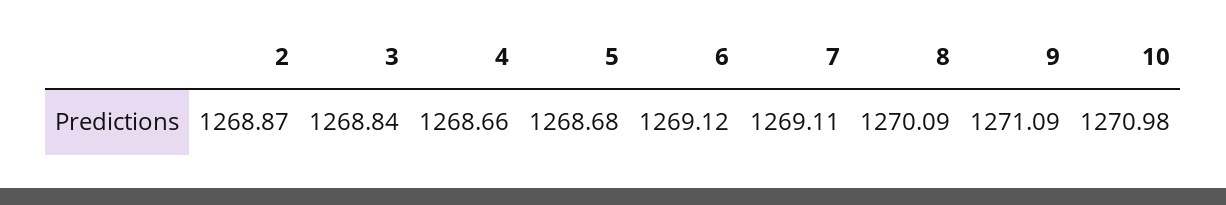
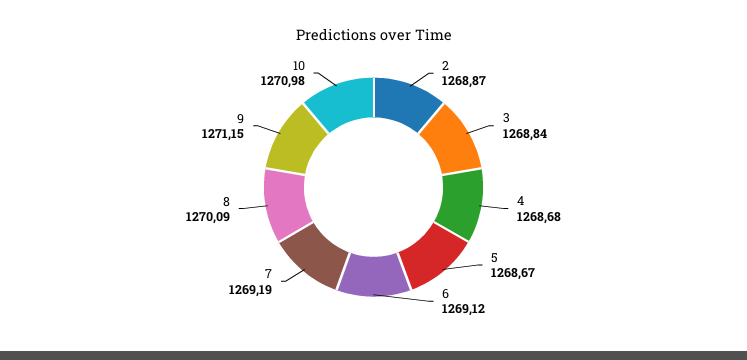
4: 1268.66 -> 1268.68
5: 1268.68 -> 1268.67
7: 1269.11 -> 1269.19
9: 1271.09 -> 1271.15

